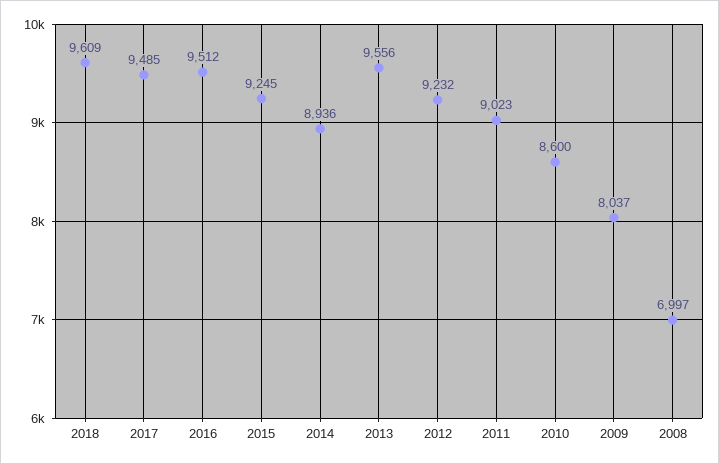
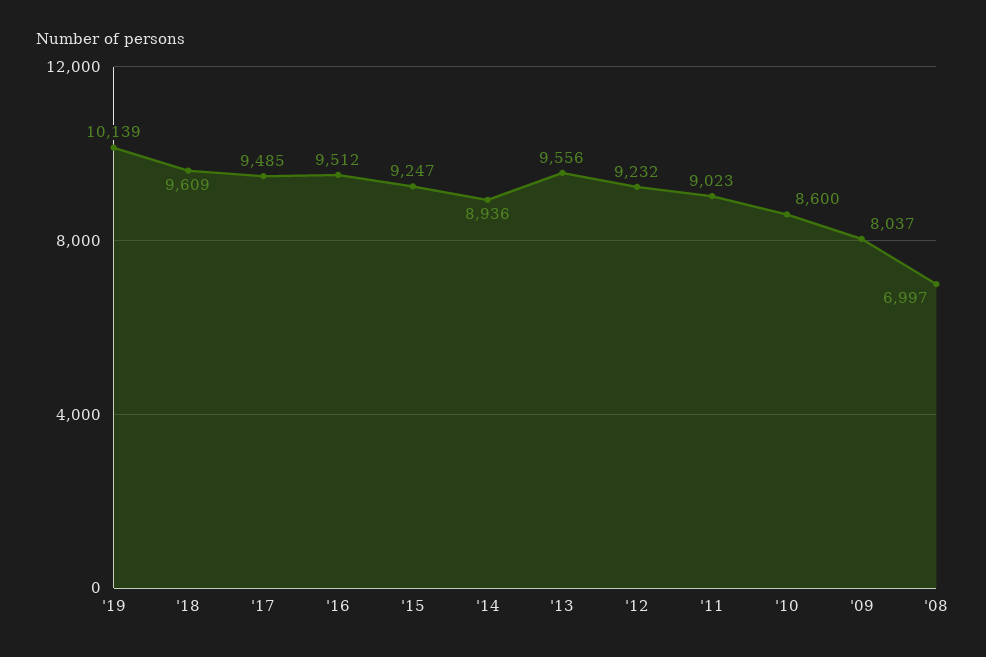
2015: 9245 -> 9247
'19: none -> 10139

